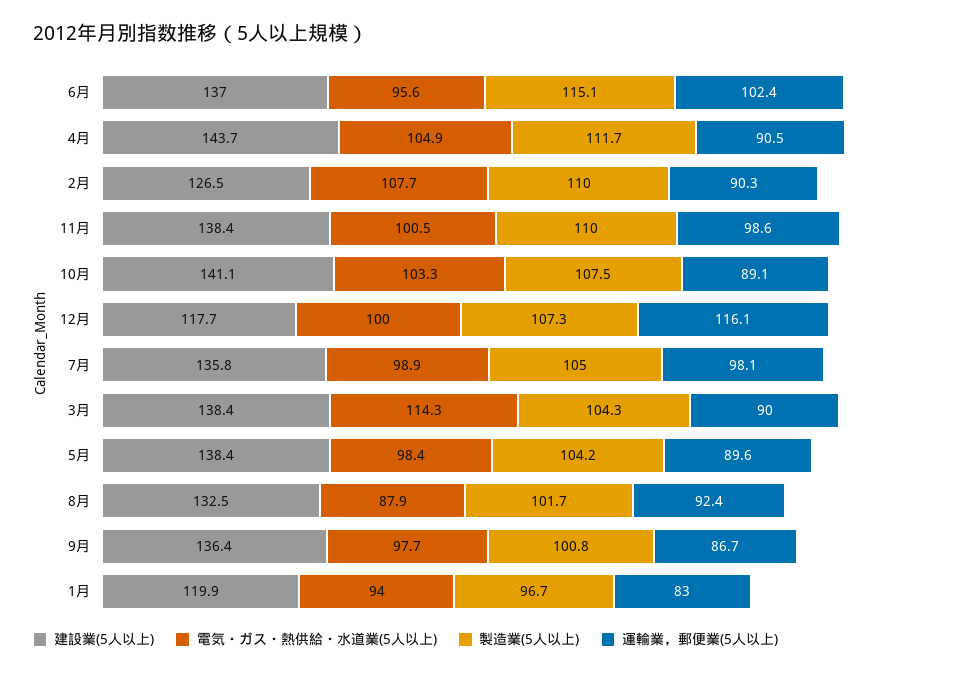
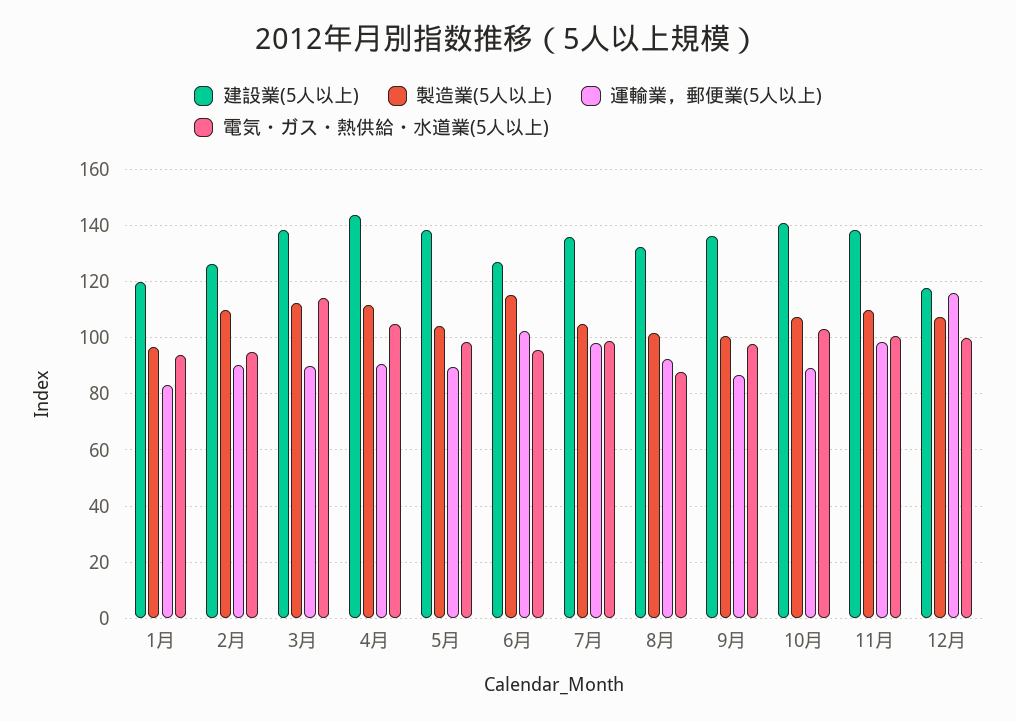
建設業(5人以上), 6月: 137 -> 127.5
電気・ガス・熱供給・水道業(5人以上), 2月: 107.7 -> 95
製造業(5人以上), 3月: 104.3 -> 112.5

